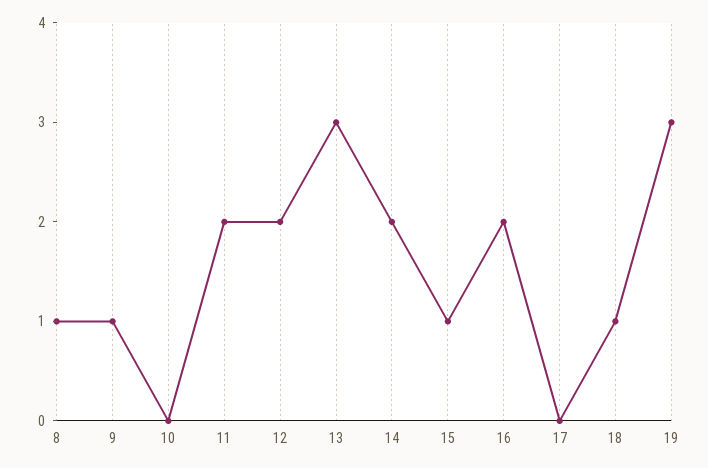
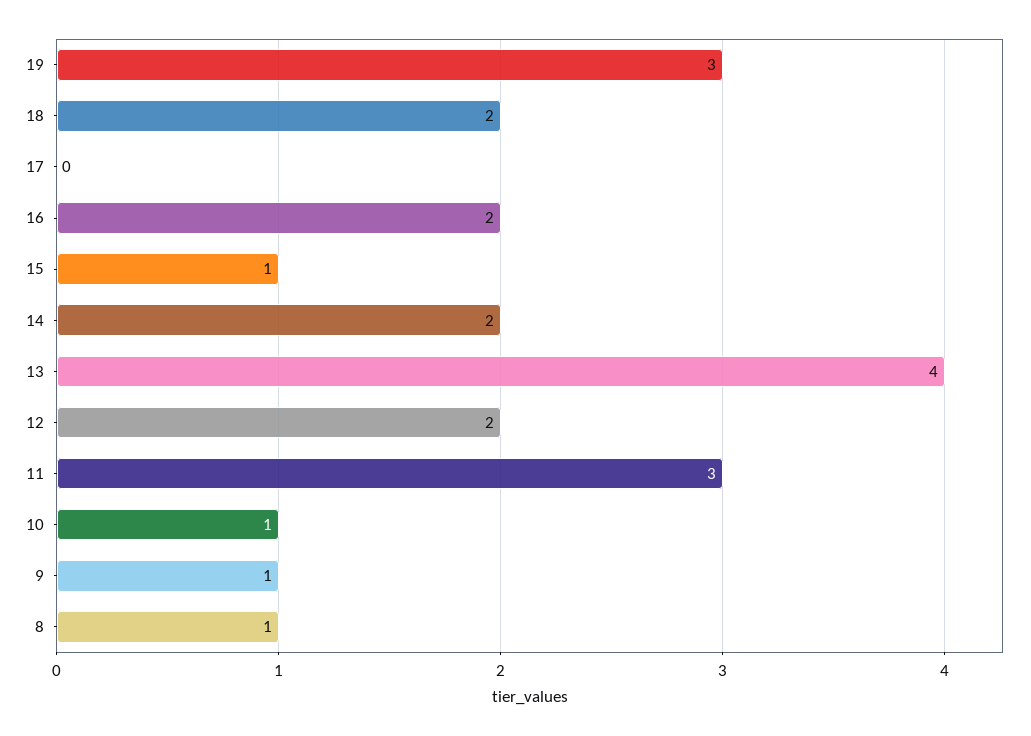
10: 0 -> 1
11: 2 -> 3
13: 3 -> 4
18: 1 -> 2

